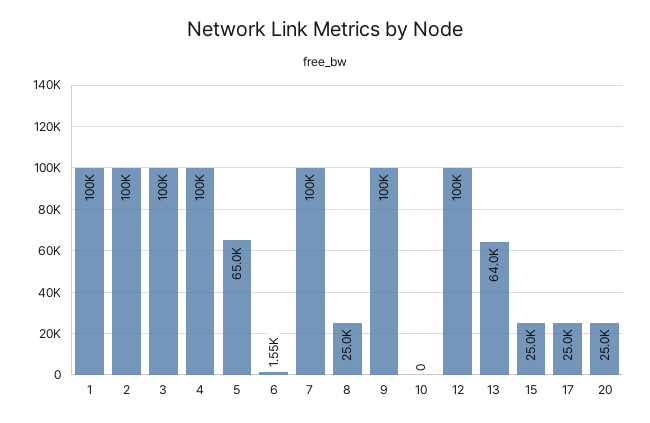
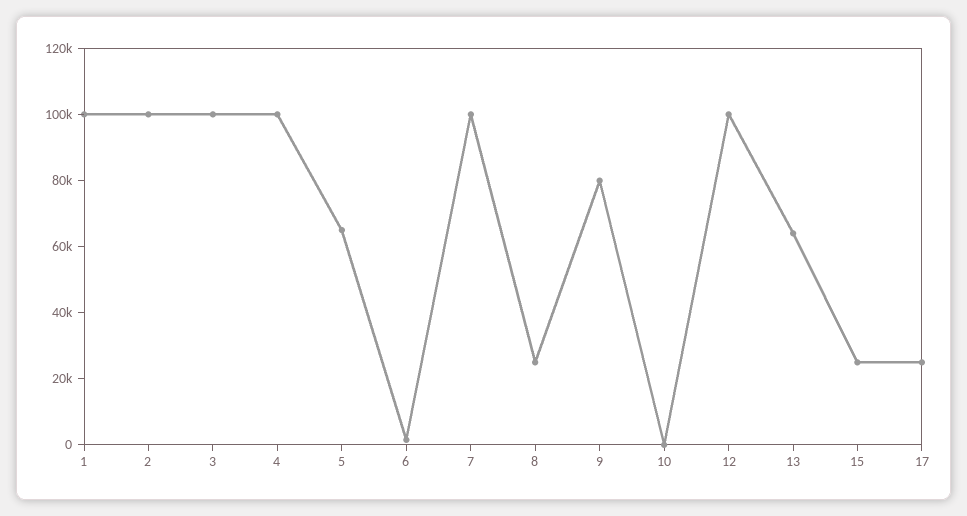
9: 100000 -> 80000
20: 25000 -> none

